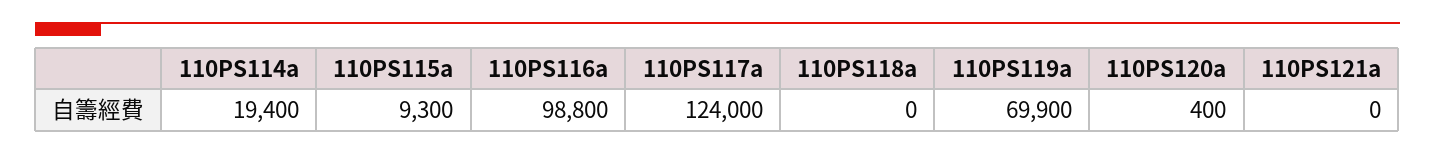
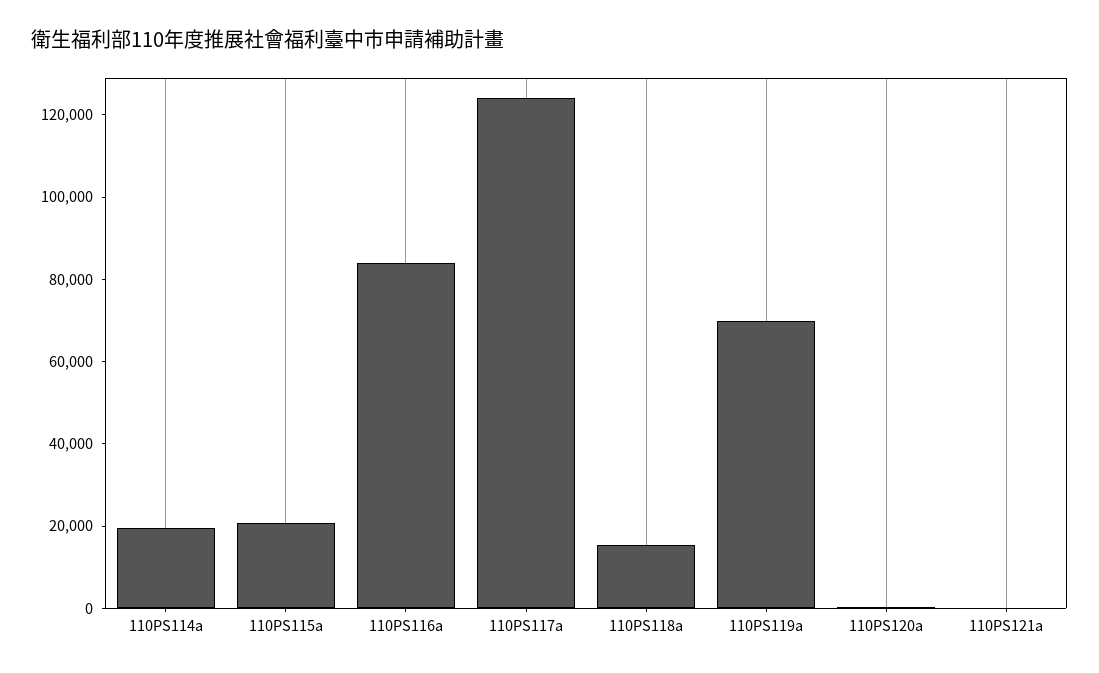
110PS115a: 9300 -> 20000
110PS116a: 98800 -> 85000
110PS118a: 0 -> 15000

